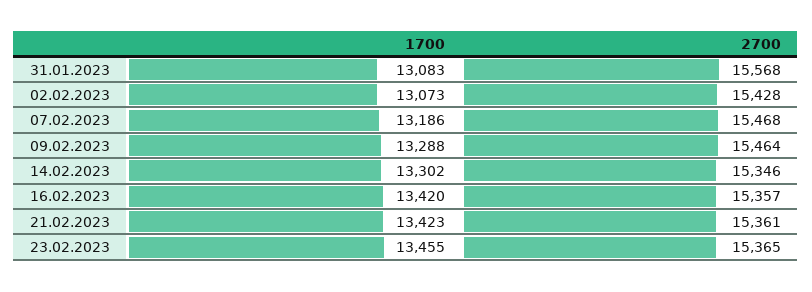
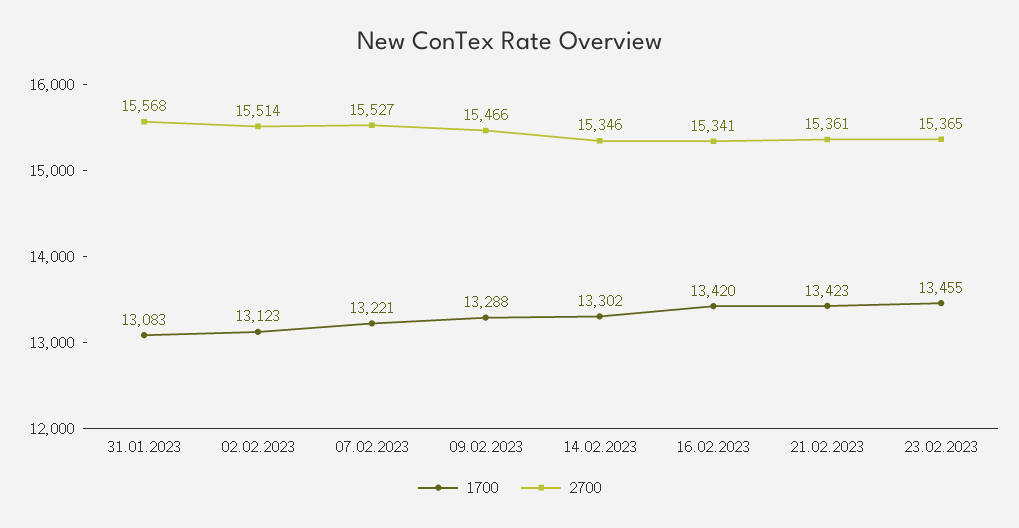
1700, 02.02.2023: 13073 -> 13123
2700, 02.02.2023: 15428 -> 15514
1700, 07.02.2023: 13186 -> 13221
2700, 07.02.2023: 15468 -> 15527
2700, 09.02.2023: 15464 -> 15466
2700, 16.02.2023: 15357 -> 15341

